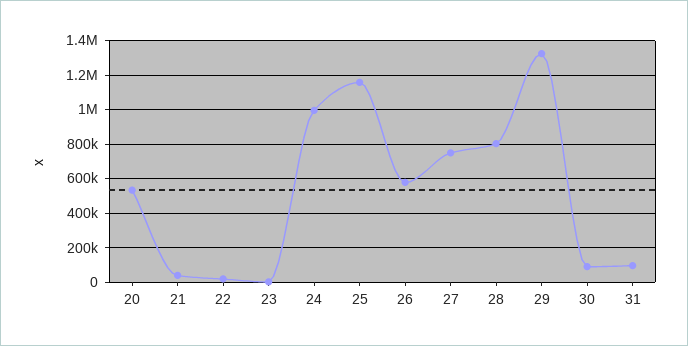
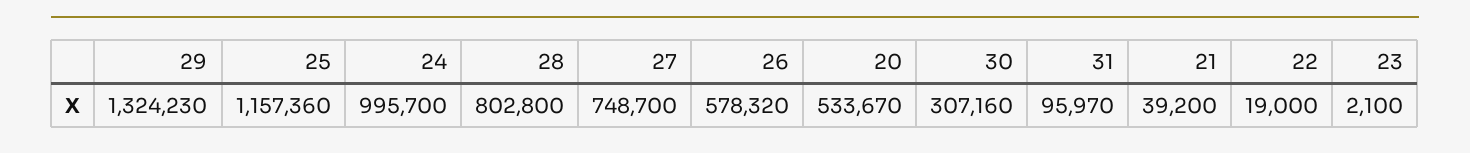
30: 100000 -> 307160

